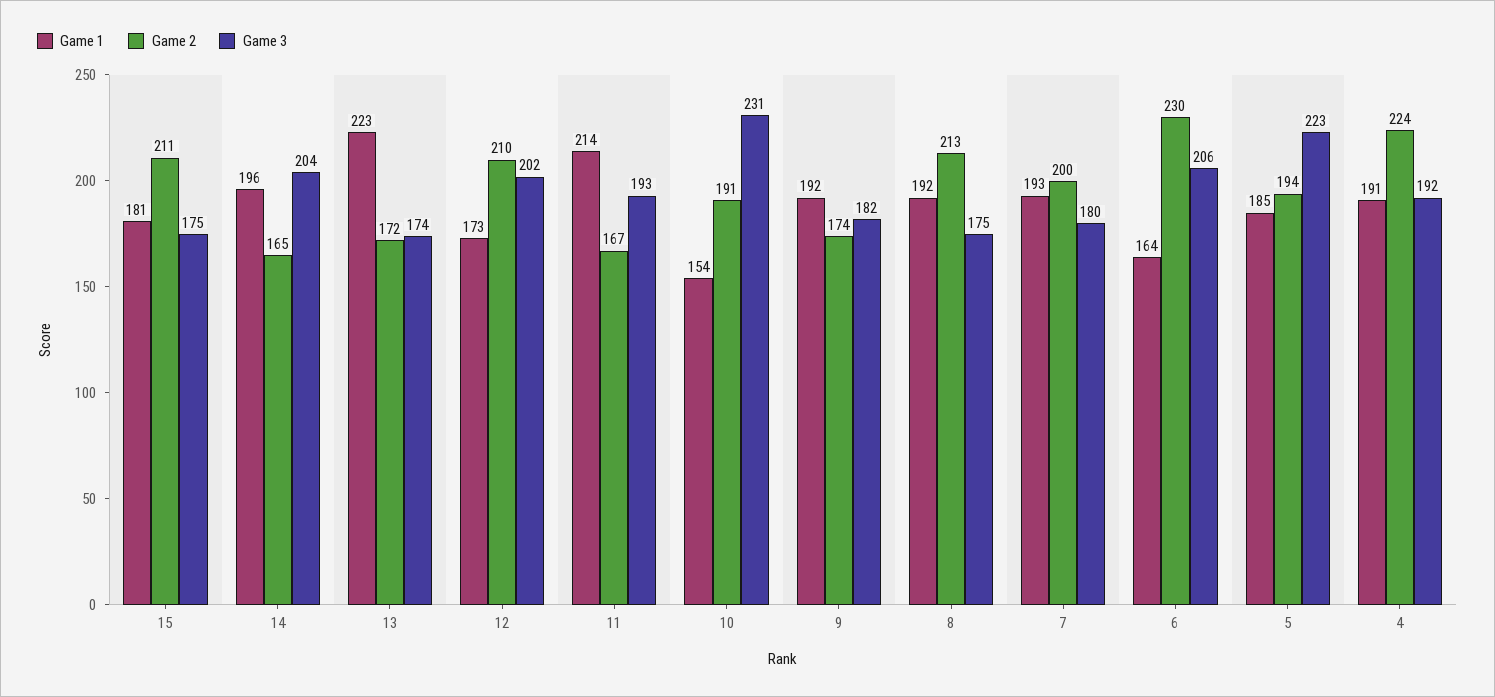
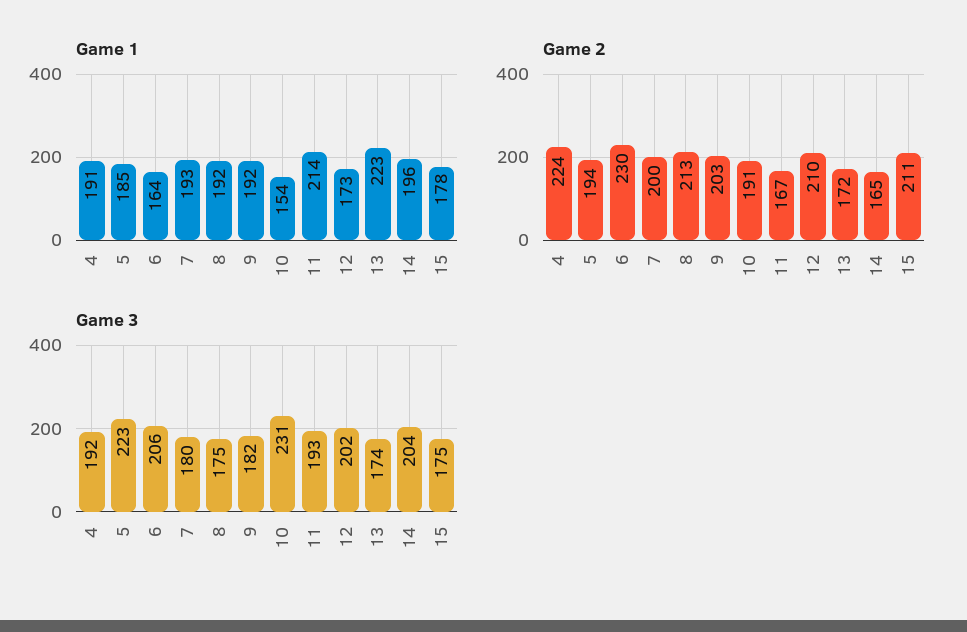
Game 1, 15: 181 -> 178
Game 2, 9: 174 -> 203

